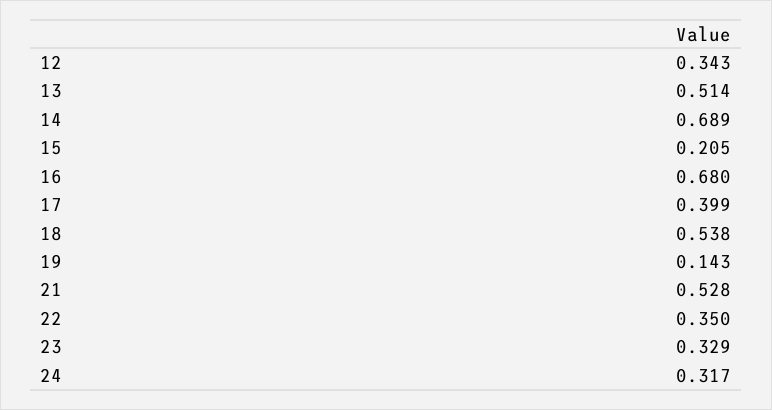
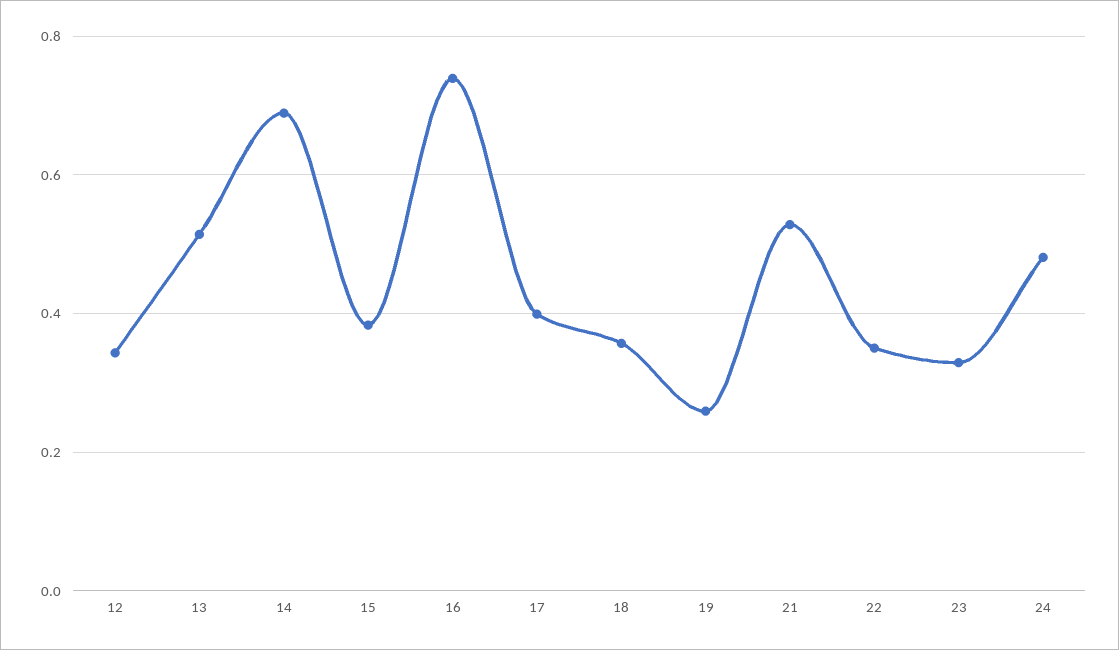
15: 0.205 -> 0.38
16: 0.68 -> 0.74
18: 0.538 -> 0.36
19: 0.143 -> 0.26
24: 0.317 -> 0.48

